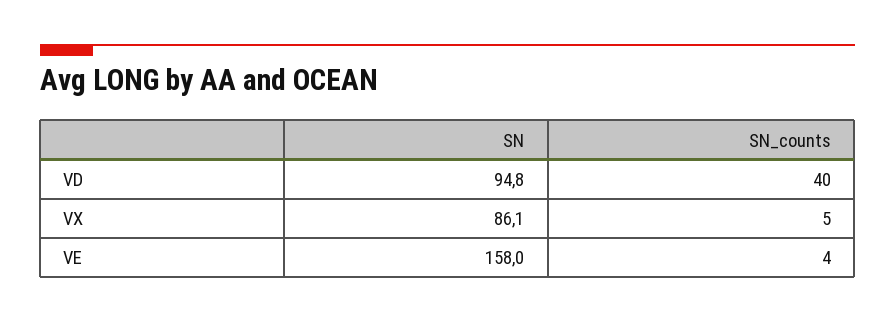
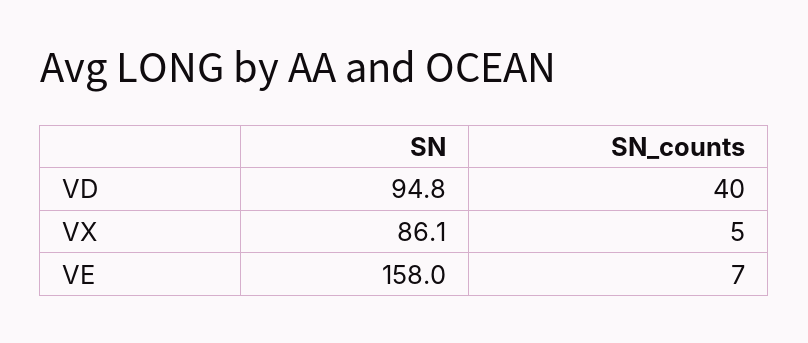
SN_counts, VE: 4 -> 7

